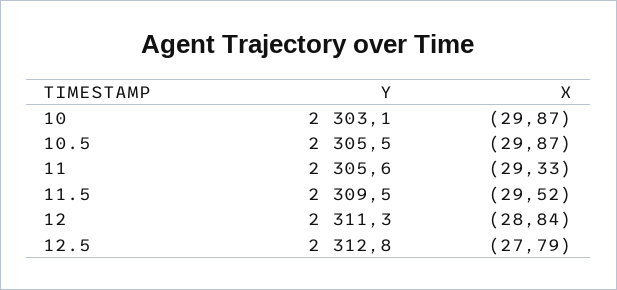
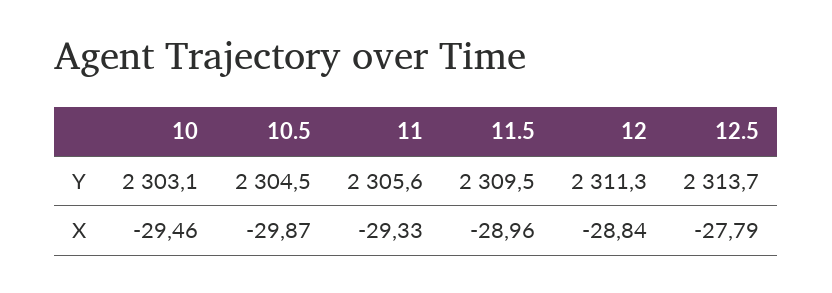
X, 10: -29.87 -> -29.46
Y, 10.5: 2305.5 -> 2304.5
X, 11.5: -29.52 -> -28.96
Y, 12.5: 2312.8 -> 2313.7

